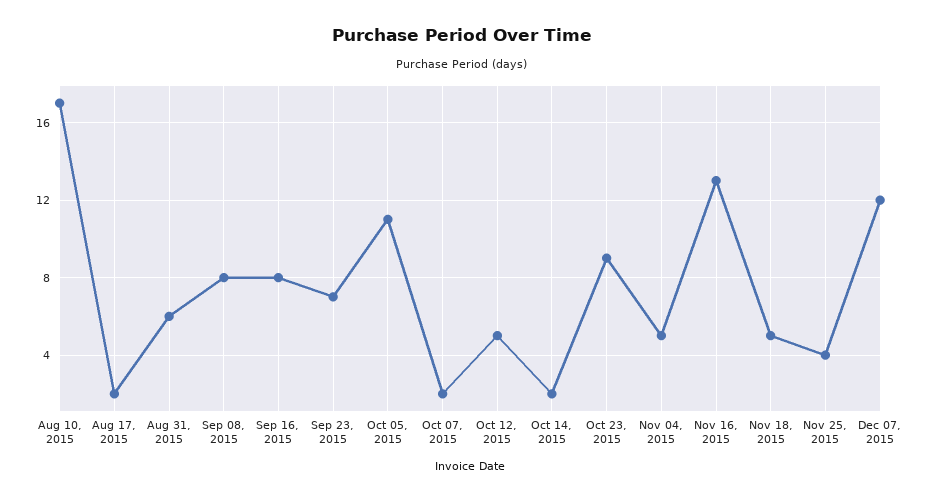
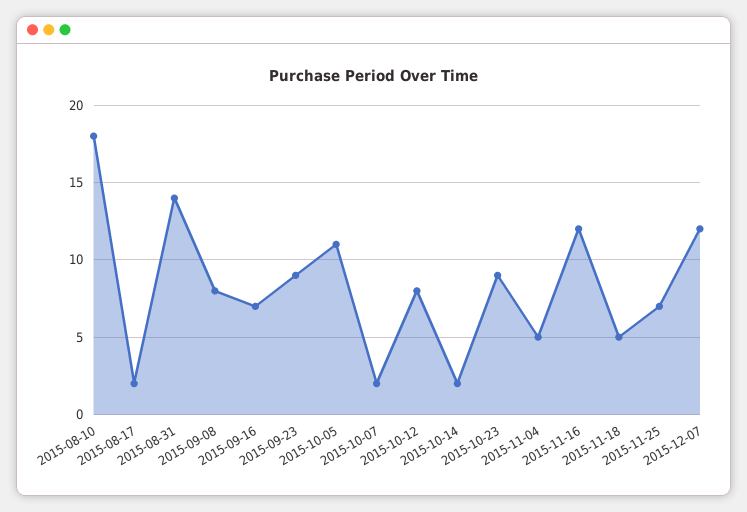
Aug 10, 2015: 17 -> 18
Aug 31, 2015: 6 -> 14
Sep 16, 2015: 8 -> 7
Sep 23, 2015: 7 -> 9
Oct 12, 2015: 5 -> 8
Nov 16, 2015: 13 -> 12
Nov 25, 2015: 4 -> 7

